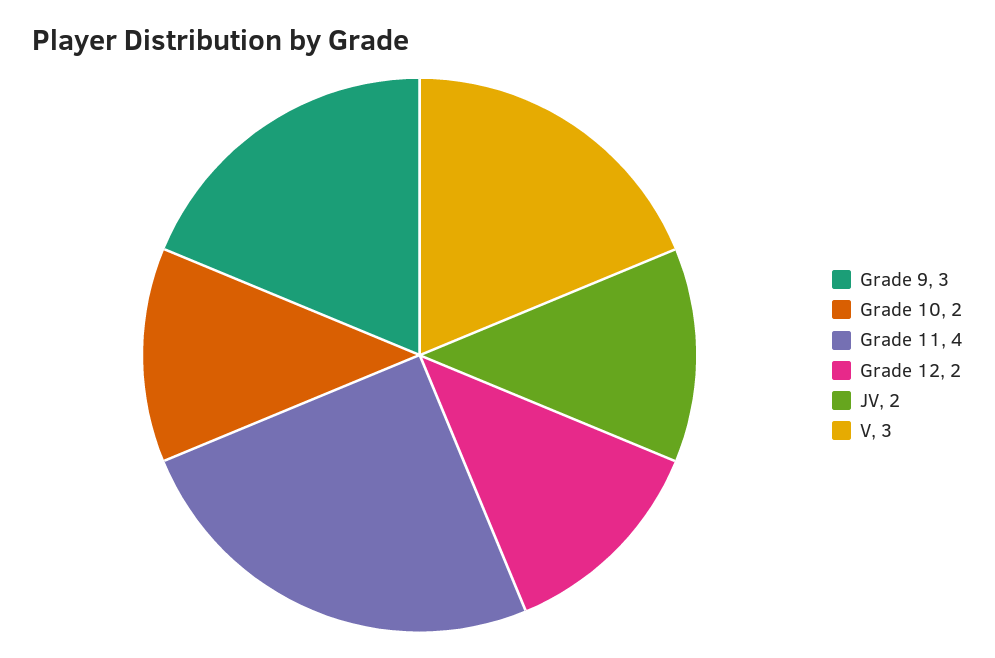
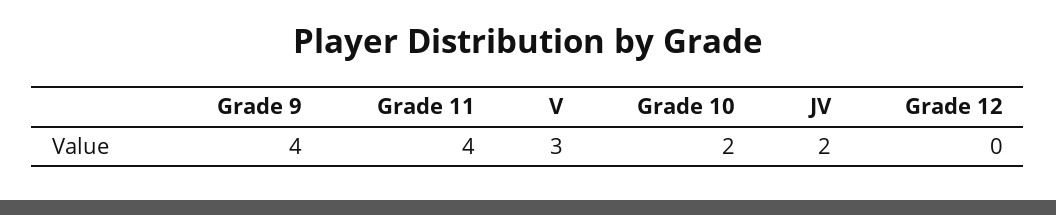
Grade 9: 3 -> 4
Grade 12: 2 -> 0

